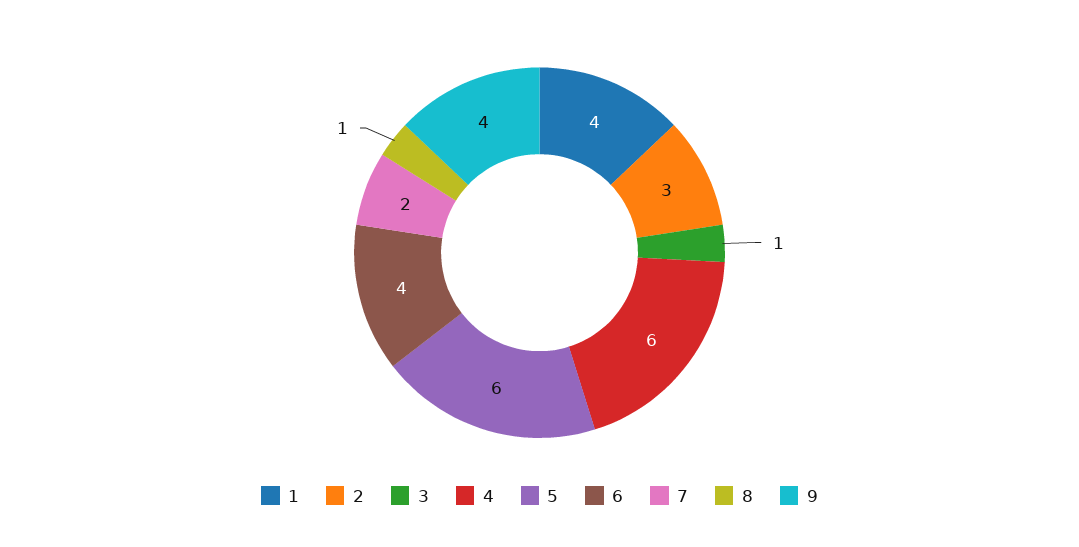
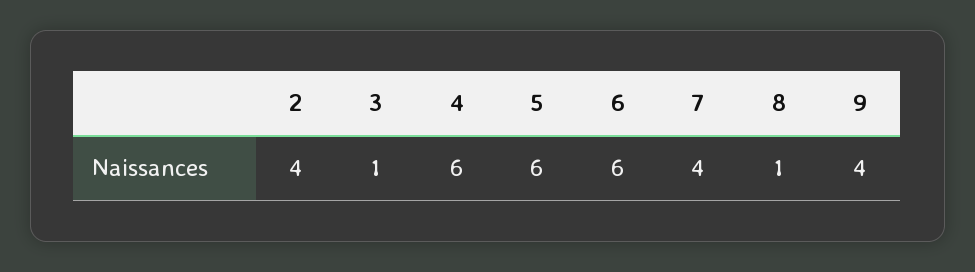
1: 4 -> none
2: 3 -> 4
6: 4 -> 6
7: 2 -> 4

